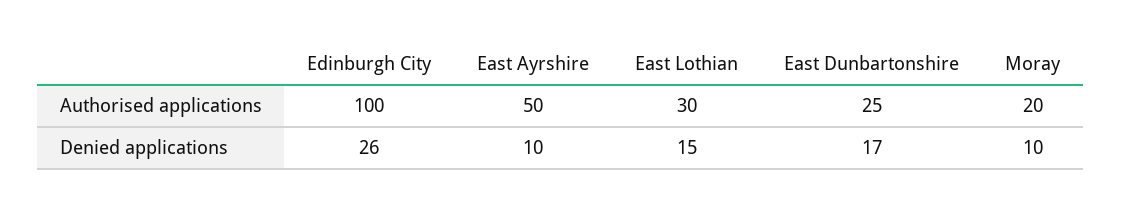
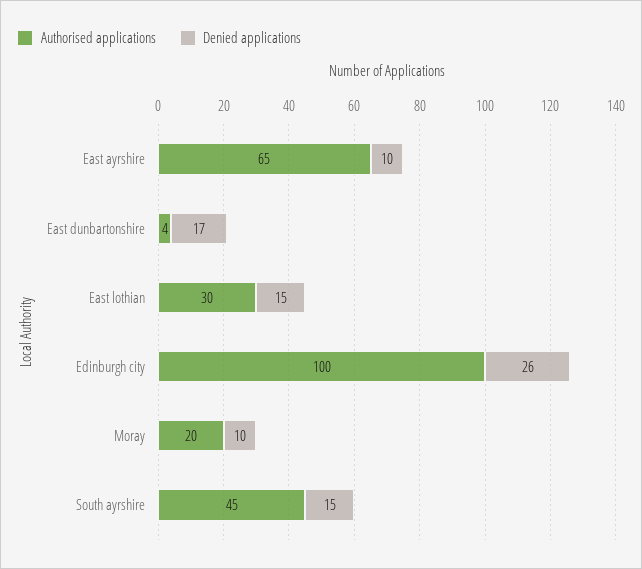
Authorised applications, East Ayrshire: 50 -> 65
Authorised applications, East Dunbartonshire: 25 -> 4
Authorised applications, South ayrshire: none -> 45
Denied applications, South ayrshire: none -> 15

